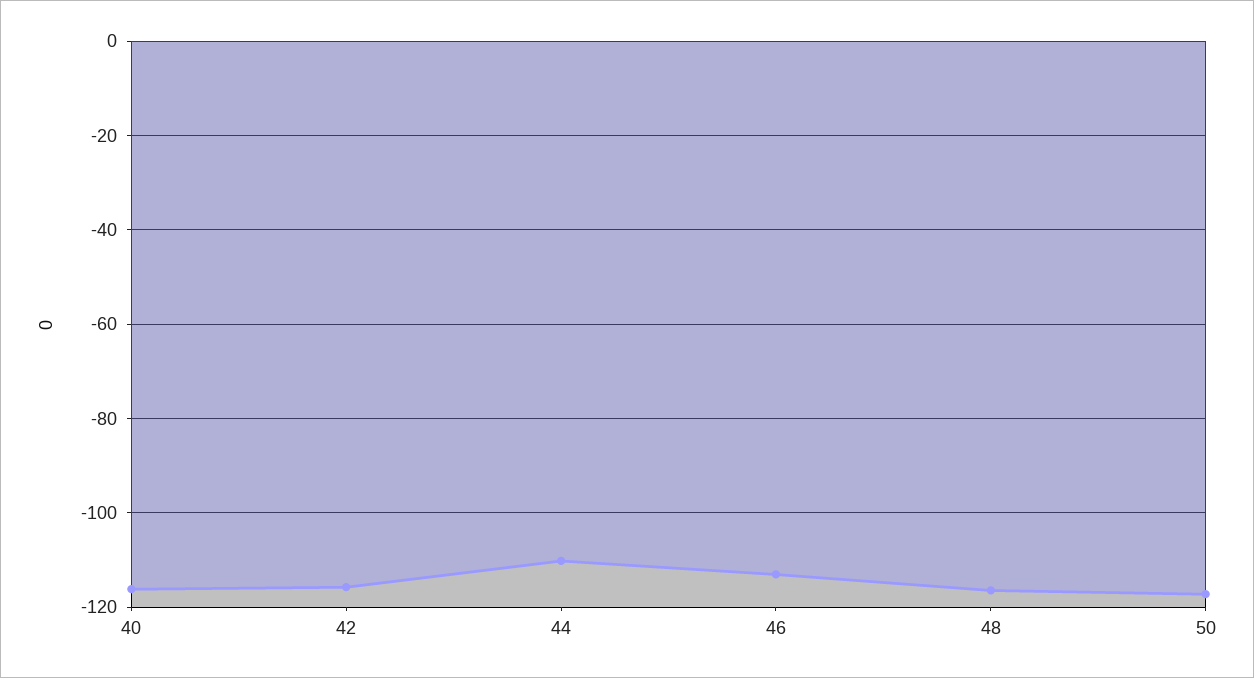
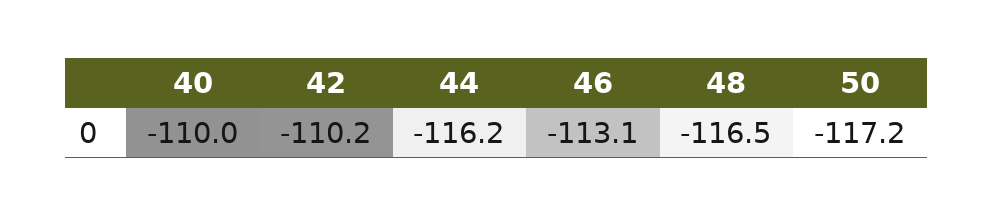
40: -116 -> -110
42: -116 -> -110.2
44: -110 -> -116.2

